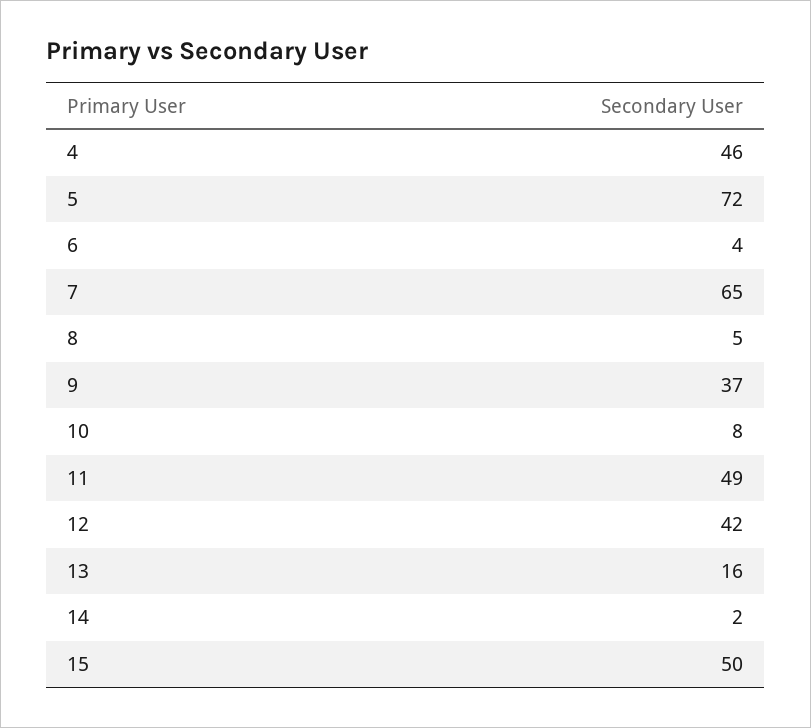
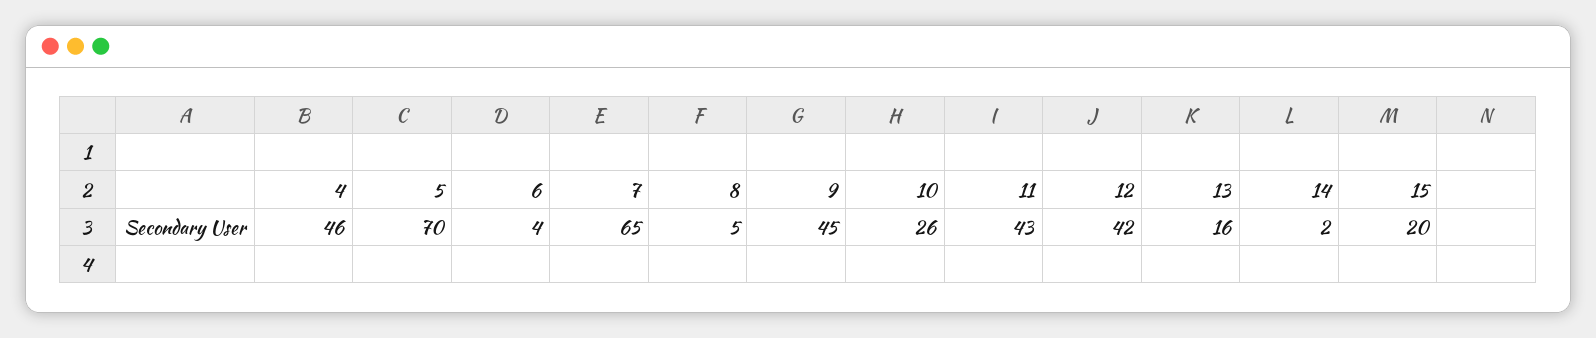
5: 72 -> 70
9: 37 -> 45
10: 8 -> 26
11: 49 -> 43
15: 50 -> 20

